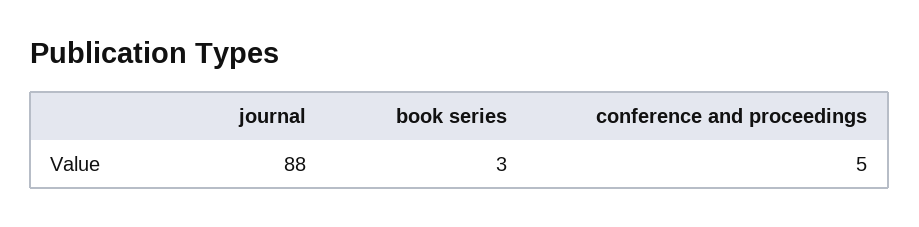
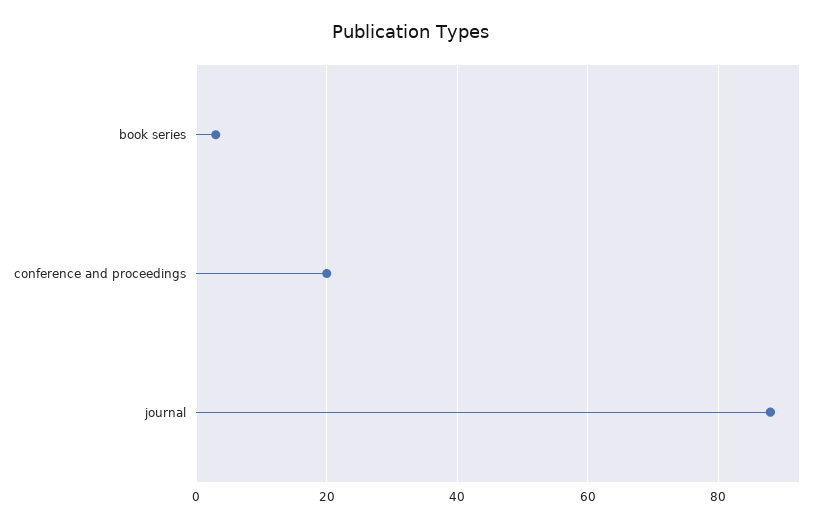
conference and proceedings: 5 -> 20

